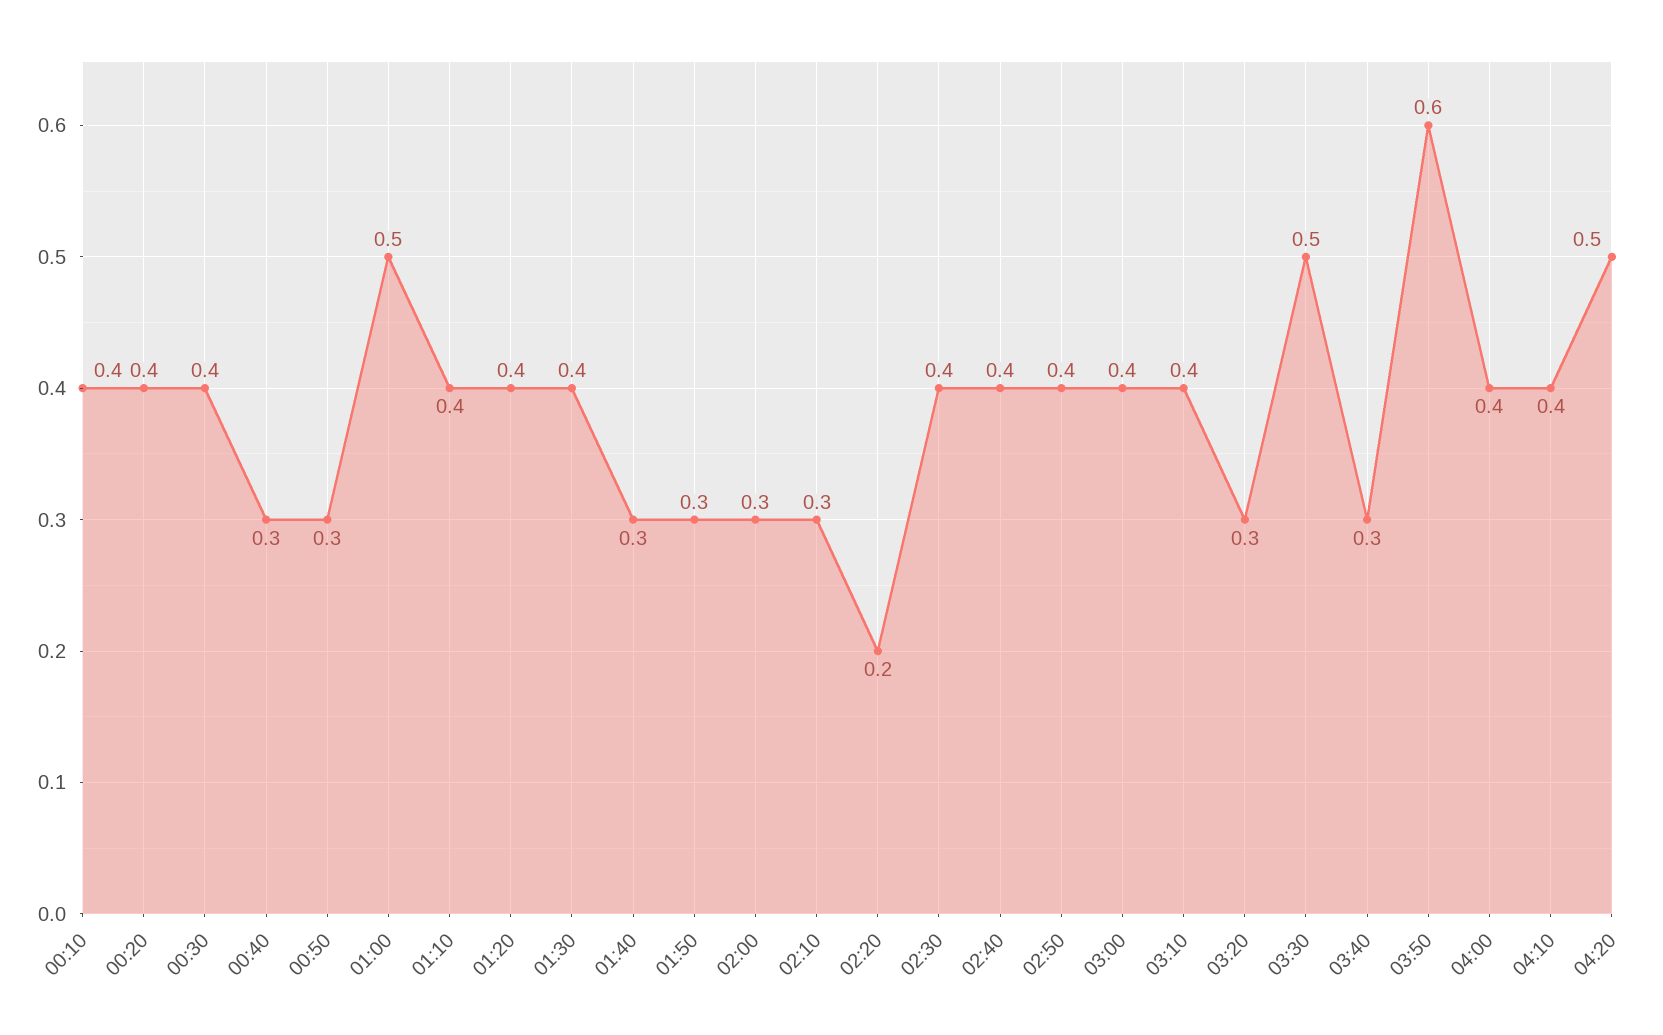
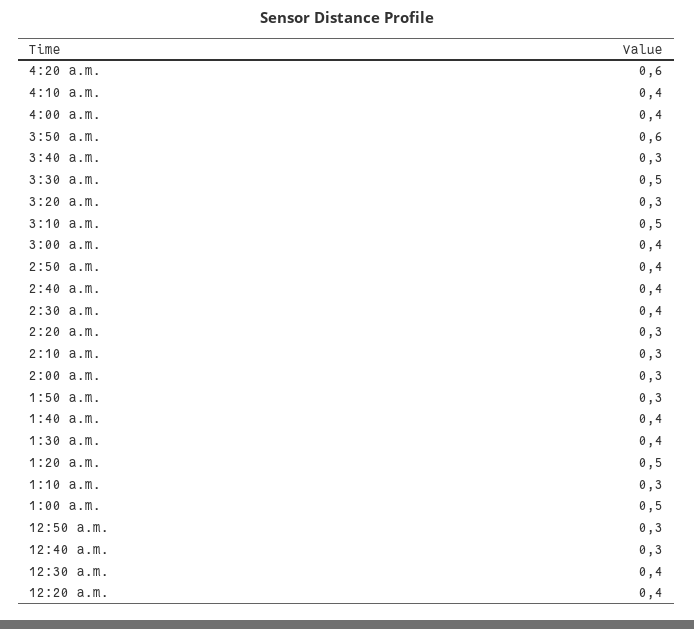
00:10: 0.4 -> none
01:10: 0.4 -> 0.3
01:20: 0.4 -> 0.5
01:40: 0.3 -> 0.4
02:20: 0.2 -> 0.3
03:10: 0.4 -> 0.5
04:20: 0.5 -> 0.6

